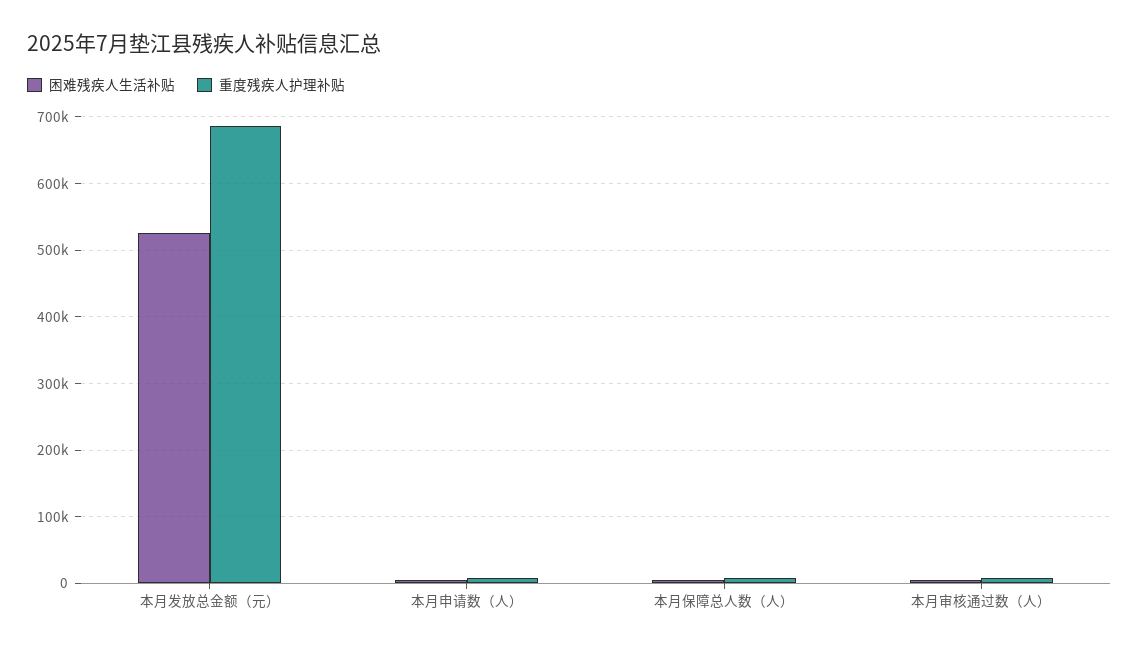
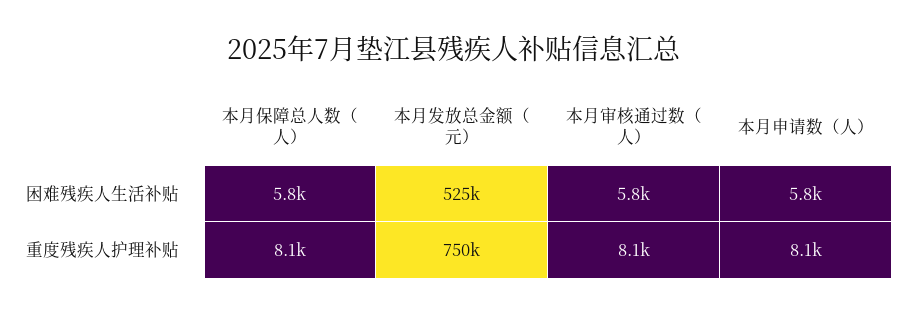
重度残疾人护理补贴, 本月发放总金额（元）: 690000 -> 750000

